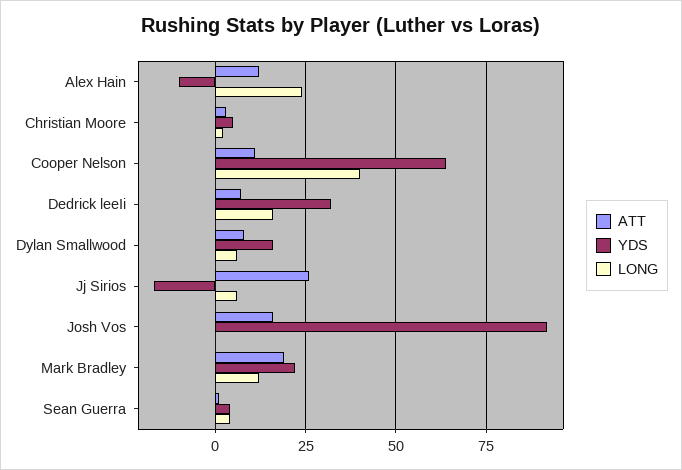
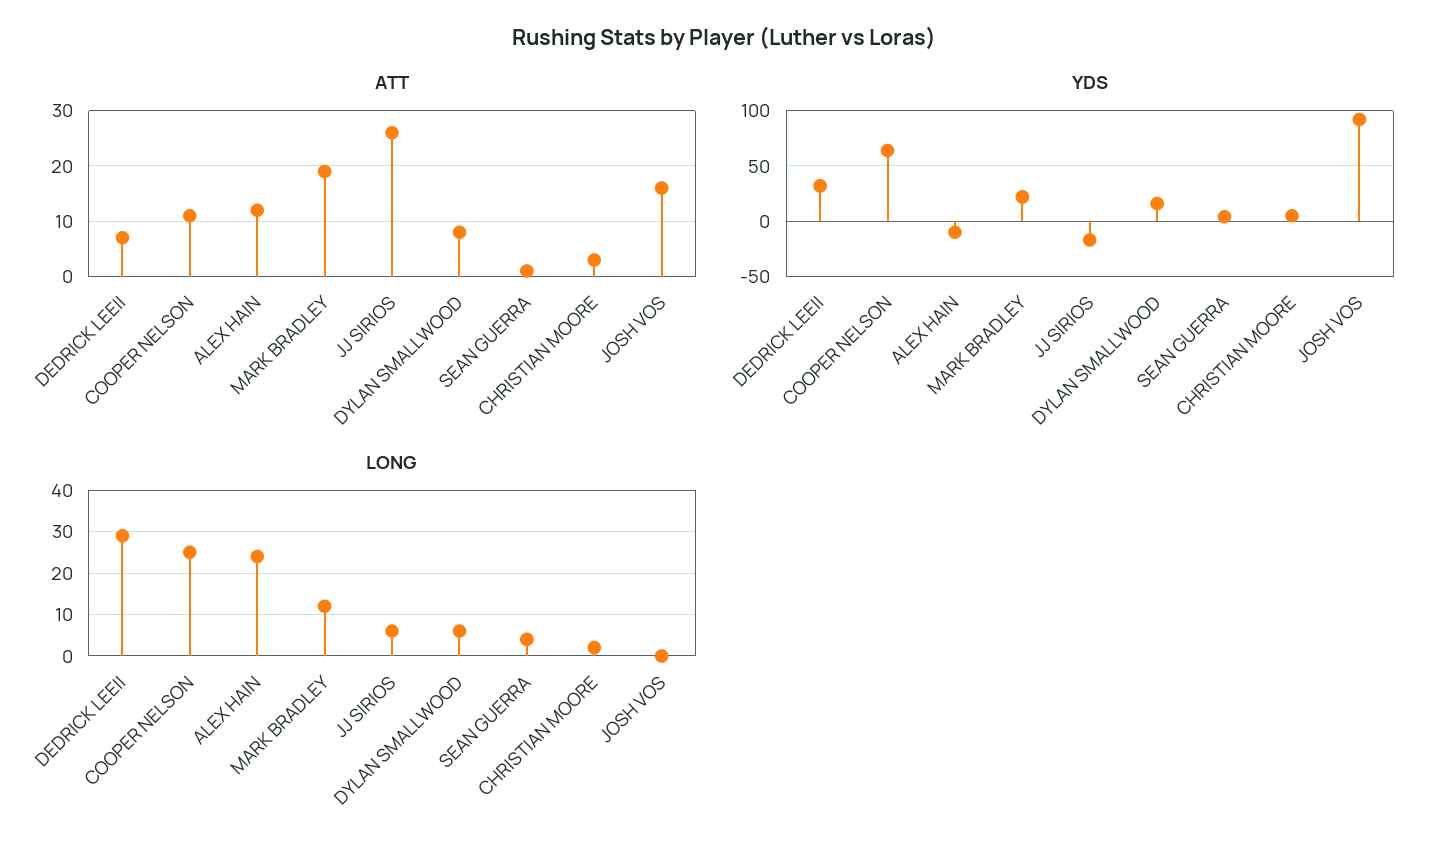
LONG, Cooper Nelson: 40 -> 25
LONG, Dedrick leeIi: 15 -> 30

